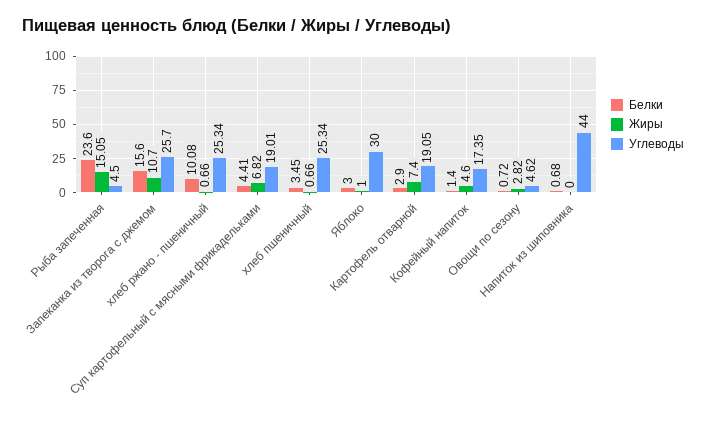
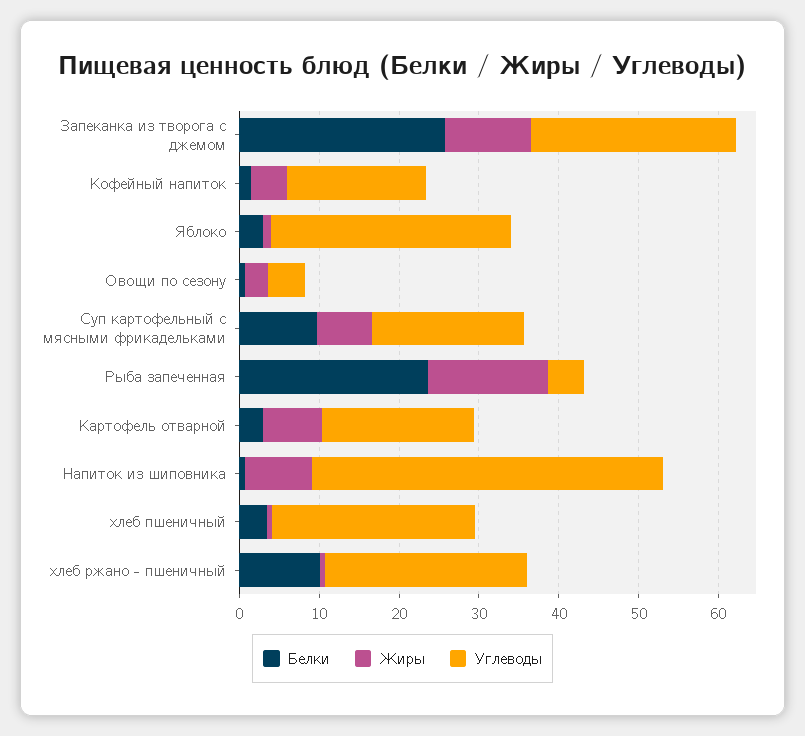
Белки, Запеканка из творога с джемом: 15.6 -> 26
Белки, Суп картофельный с мясными фрикадельками: 4.41 -> 10
Жиры, Напиток из шиповника: 0 -> 8

